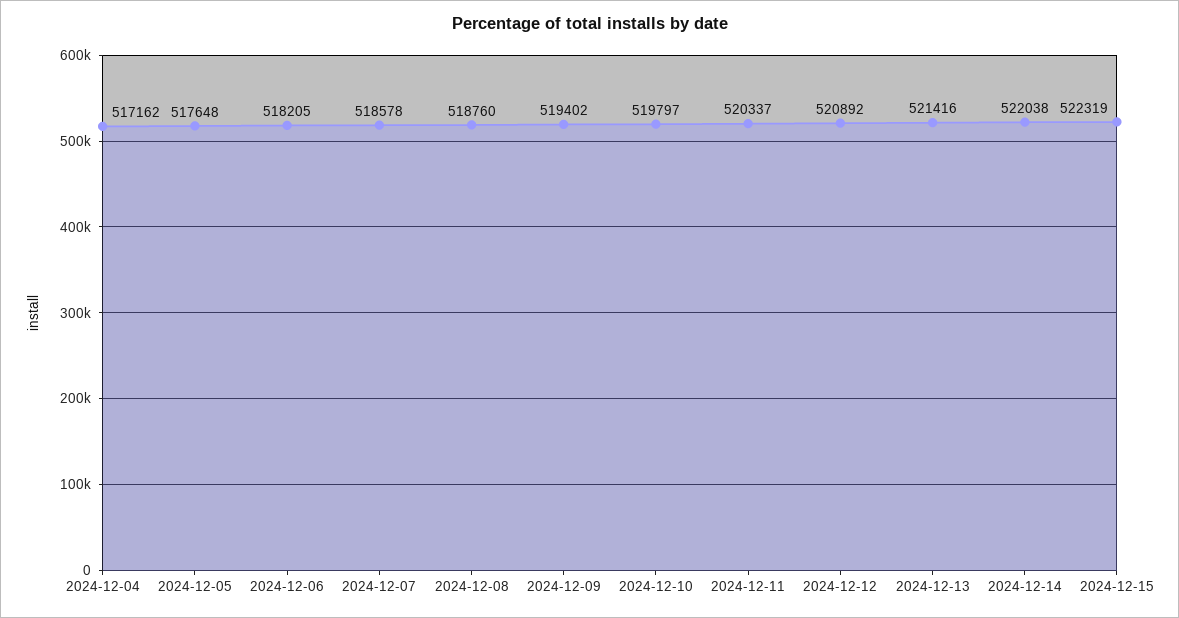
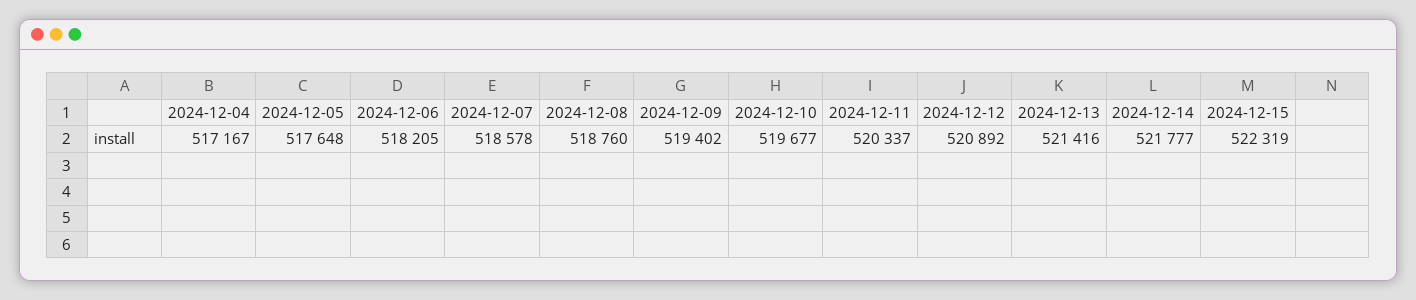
2024-12-04: 517162 -> 517167
2024-12-10: 519797 -> 519677
2024-12-14: 522038 -> 521777

